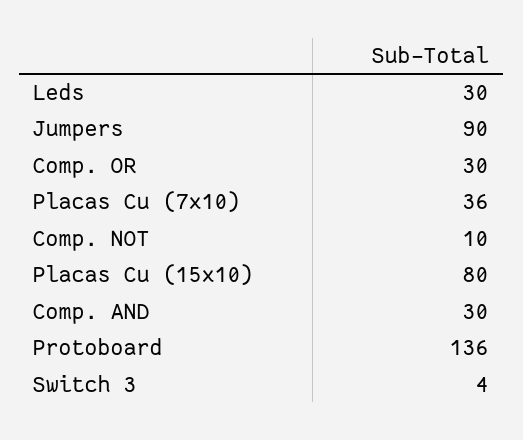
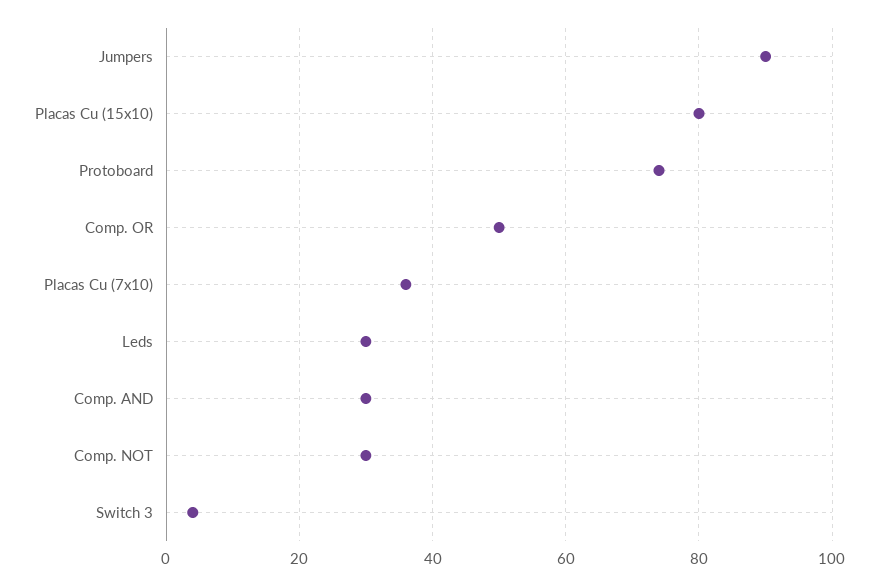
Comp. OR: 30 -> 50
Comp. NOT: 10 -> 30
Protoboard: 136 -> 75

